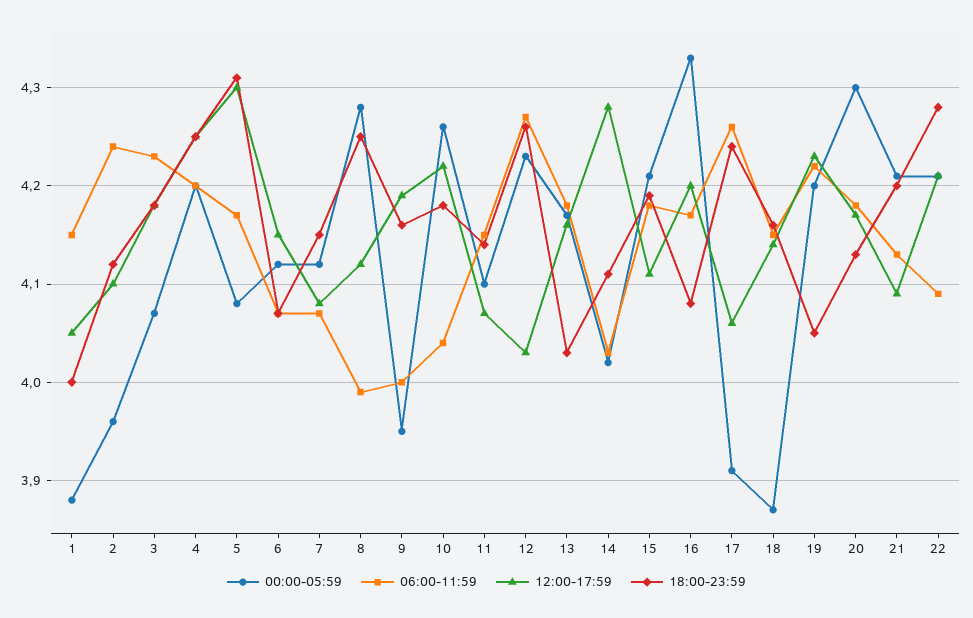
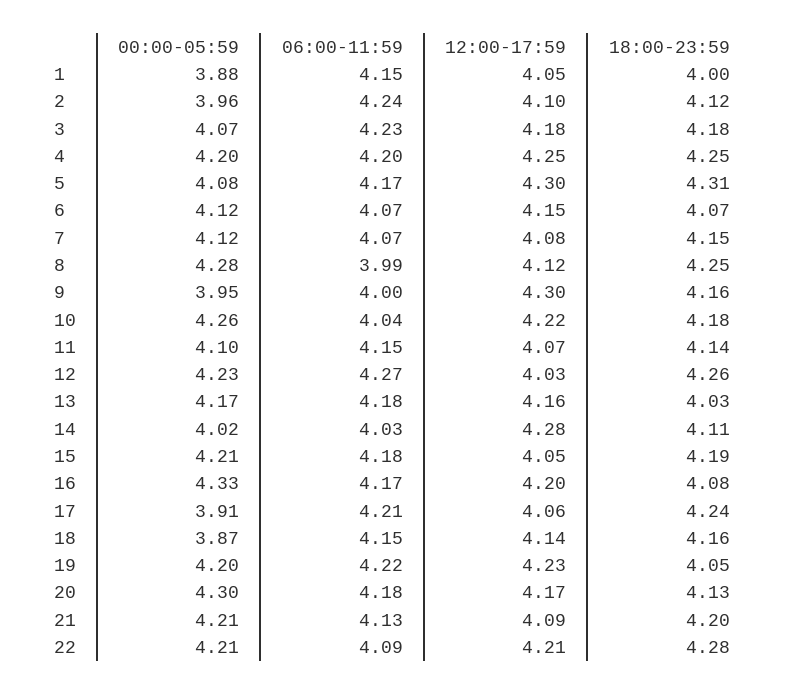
12:00-17:59, 9: 4.19 -> 4.3
12:00-17:59, 15: 4.11 -> 4.05
06:00-11:59, 17: 4.26 -> 4.21

